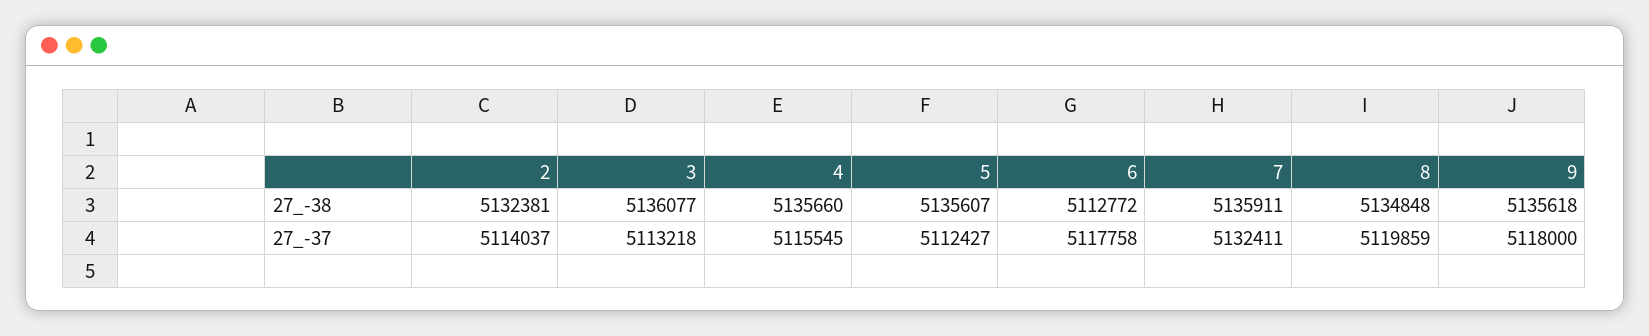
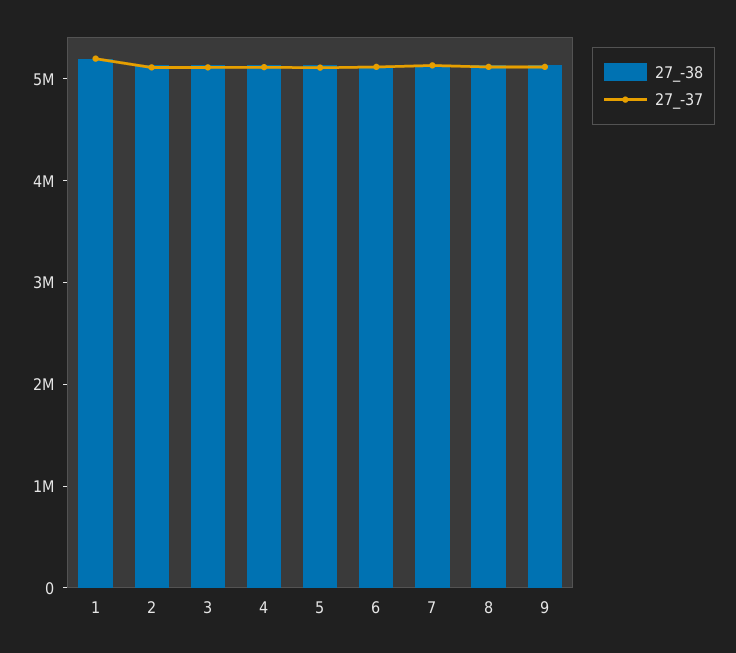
27_-38, 1: none -> 5200000
27_-37, 1: none -> 5200000

